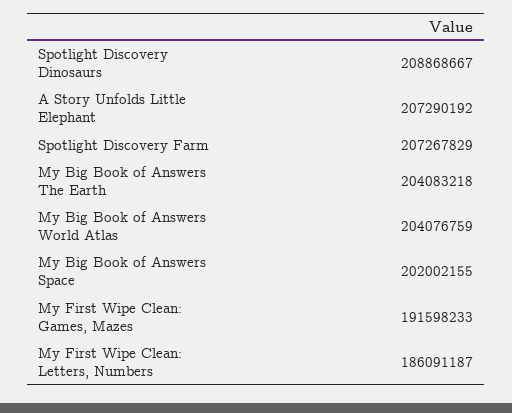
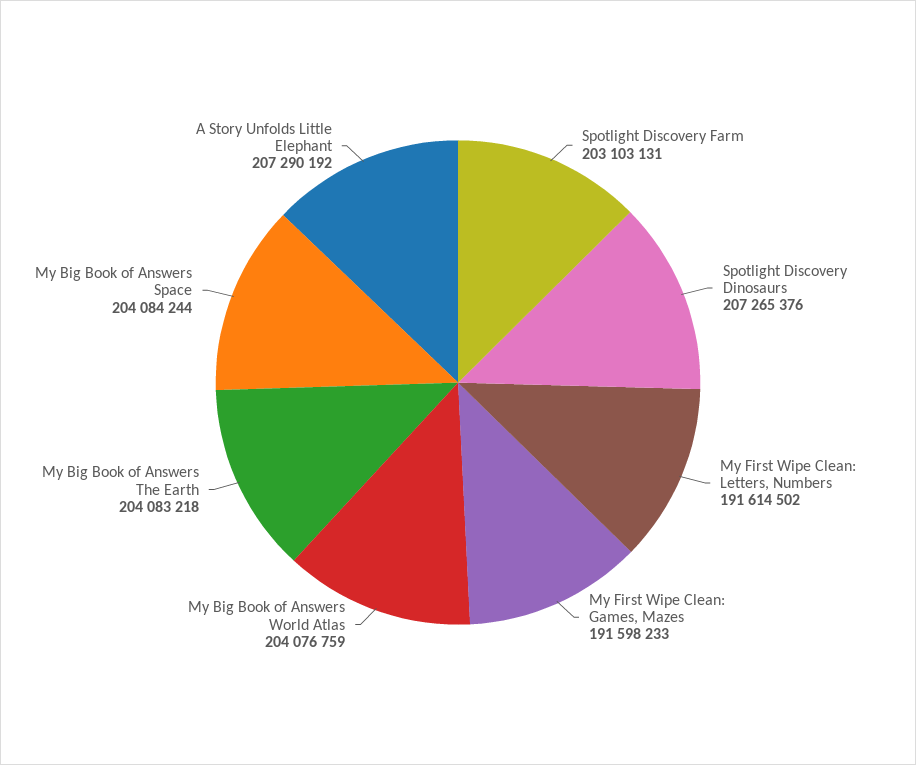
Spotlight Discovery Dinosaurs: 208868667 -> 207265376
Spotlight Discovery Farm: 207267829 -> 203103131
My Big Book of Answers Space: 202002155 -> 204084244
My First Wipe Clean: Letters, Numbers: 186091187 -> 191614502

